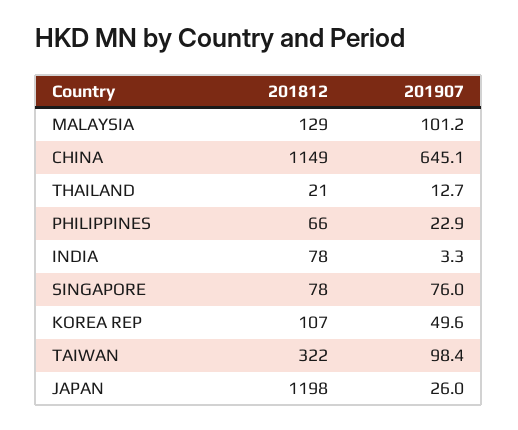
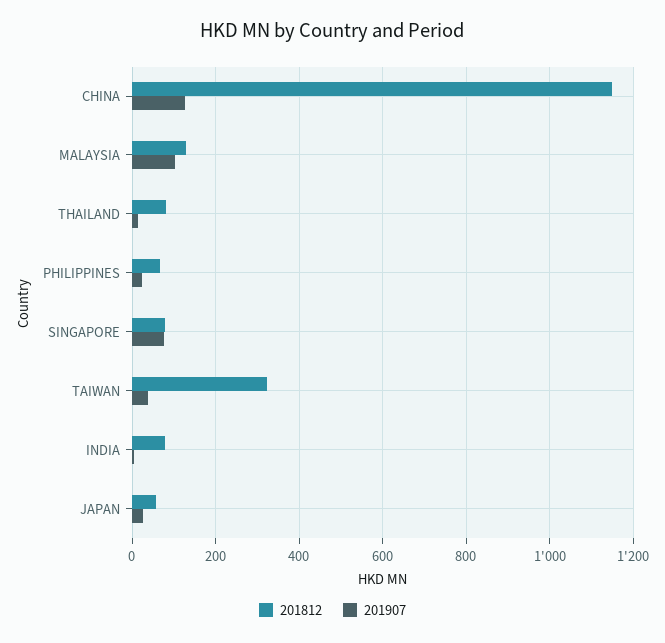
201907, CHINA: 645.1 -> 120
201812, THAILAND: 21 -> 80
201812, KOREA REP: 107 -> none
201907, KOREA REP: 49.6 -> none
201907, TAIWAN: 98.4 -> 40
201812, JAPAN: 1198 -> 60

